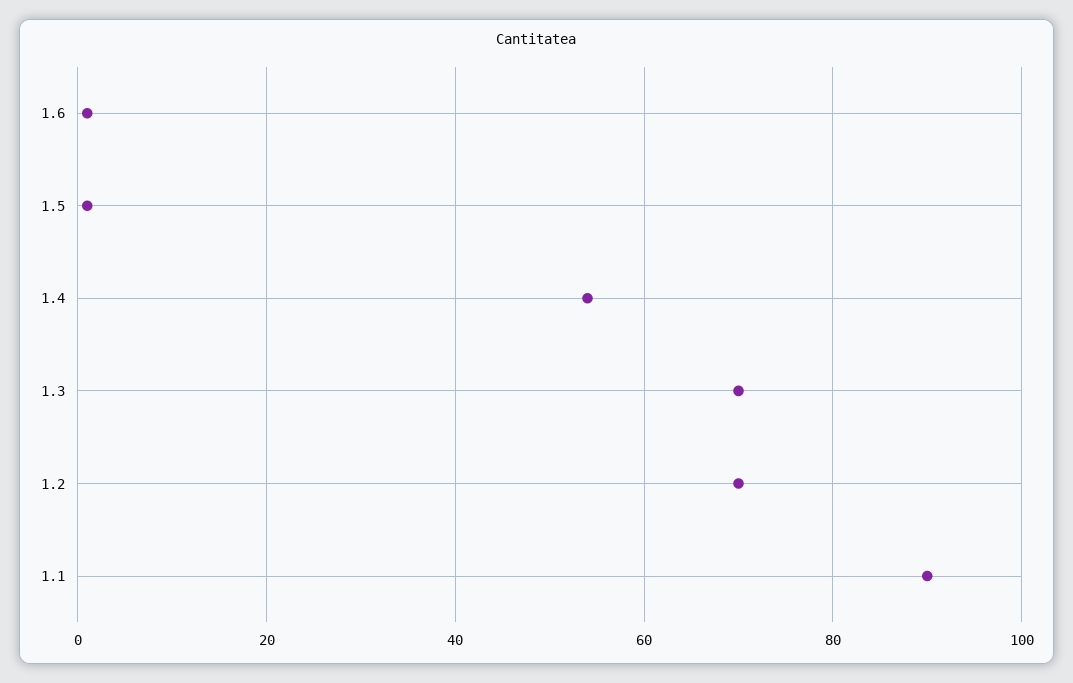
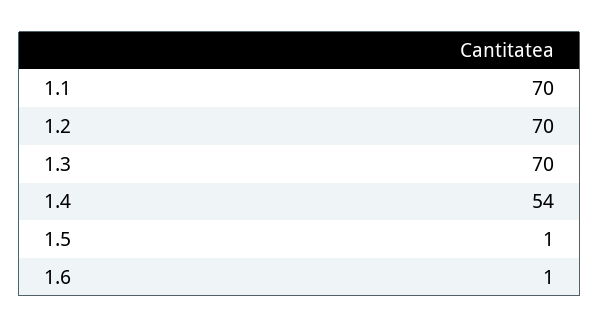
1.1: 90 -> 70

